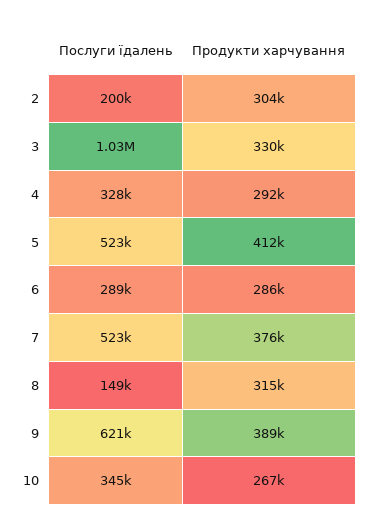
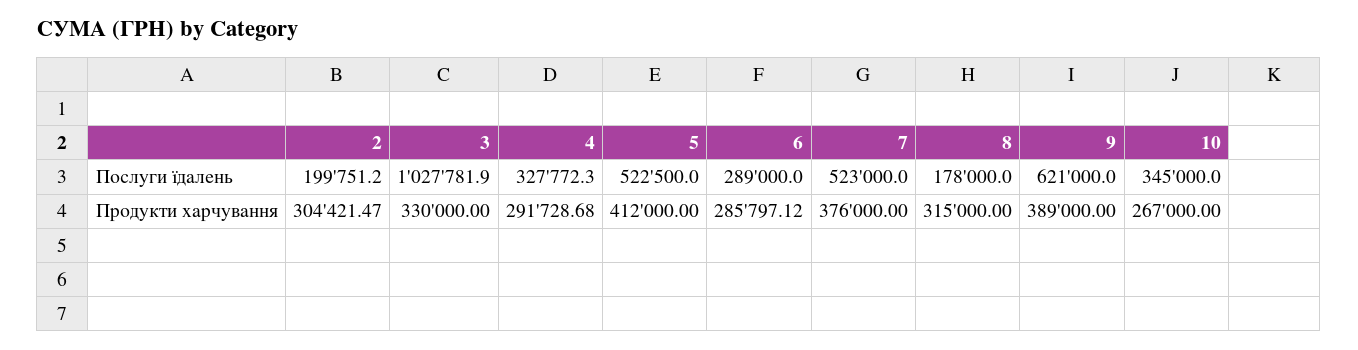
Послуги їдалень, 8: 149000 -> 178000

